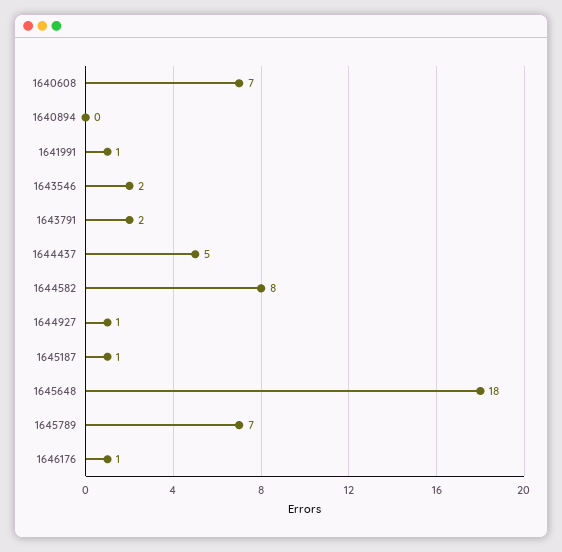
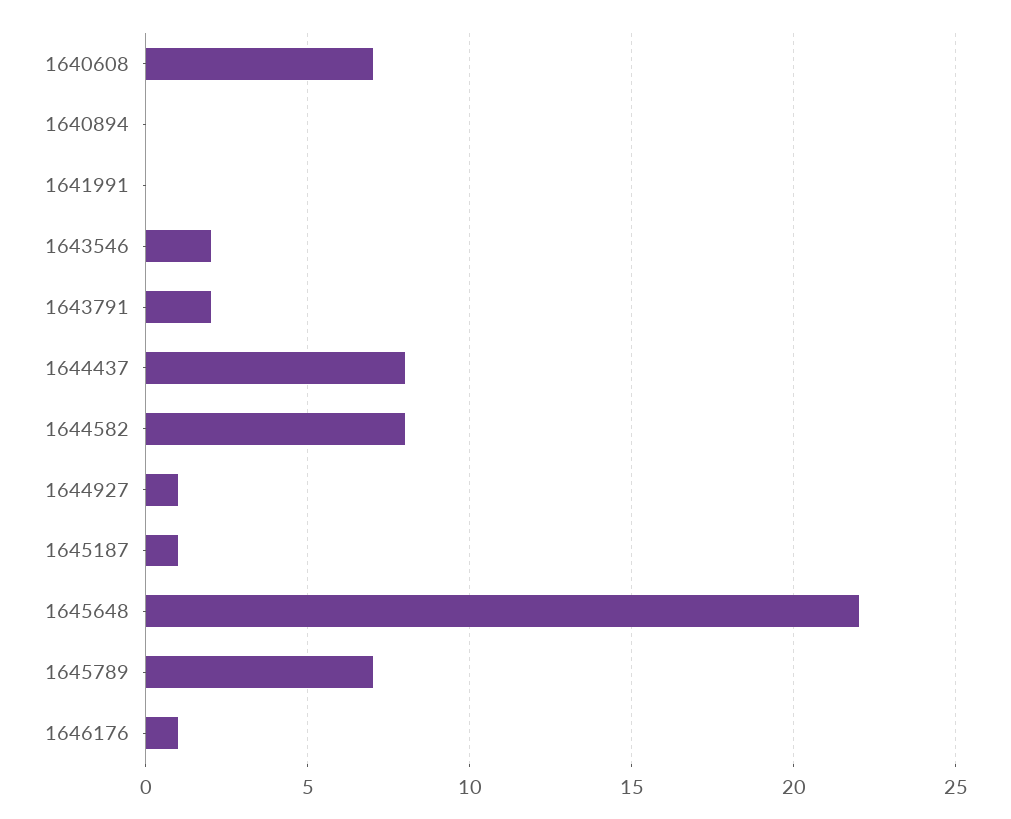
1641991: 1 -> 0
1644437: 5 -> 8
1645648: 18 -> 22

